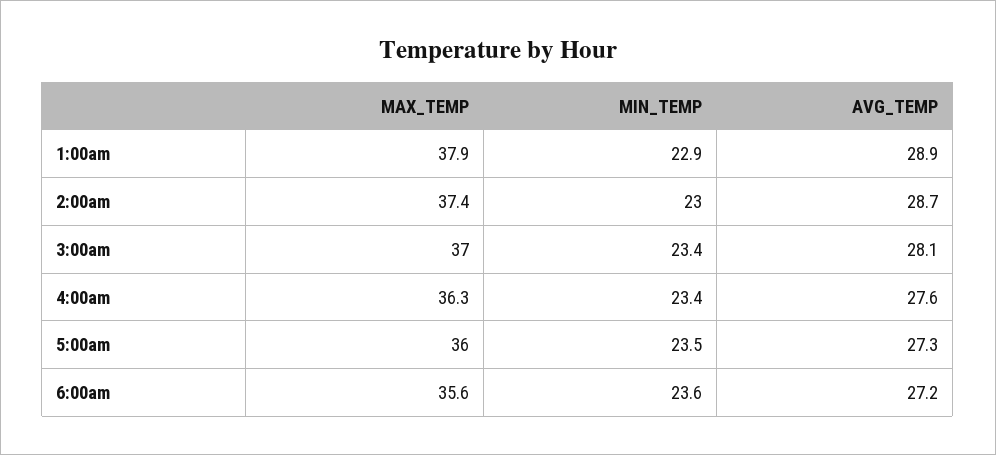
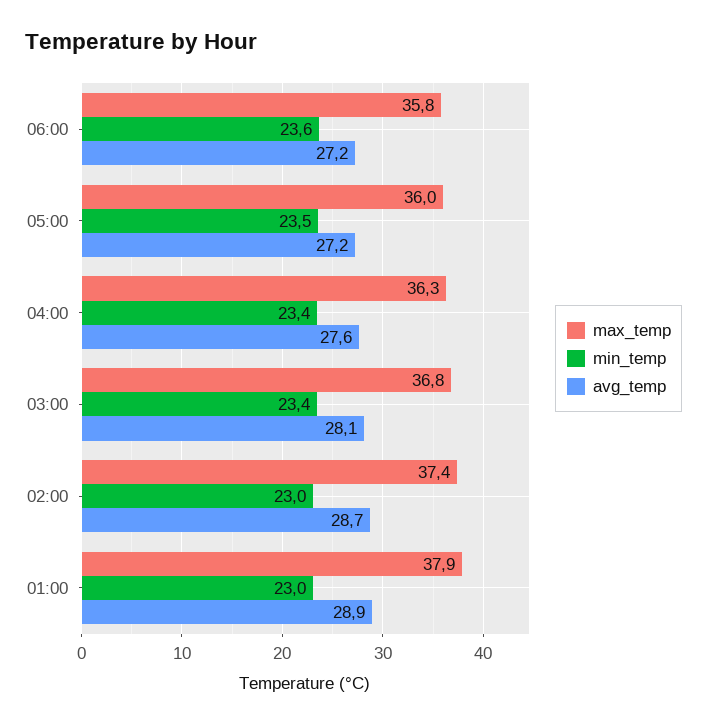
MIN_TEMP, 1:00am: 22.9 -> 23
MAX_TEMP, 3:00am: 37 -> 36.8
AVG_TEMP, 5:00am: 27.3 -> 27.2
MAX_TEMP, 6:00am: 35.6 -> 35.8

